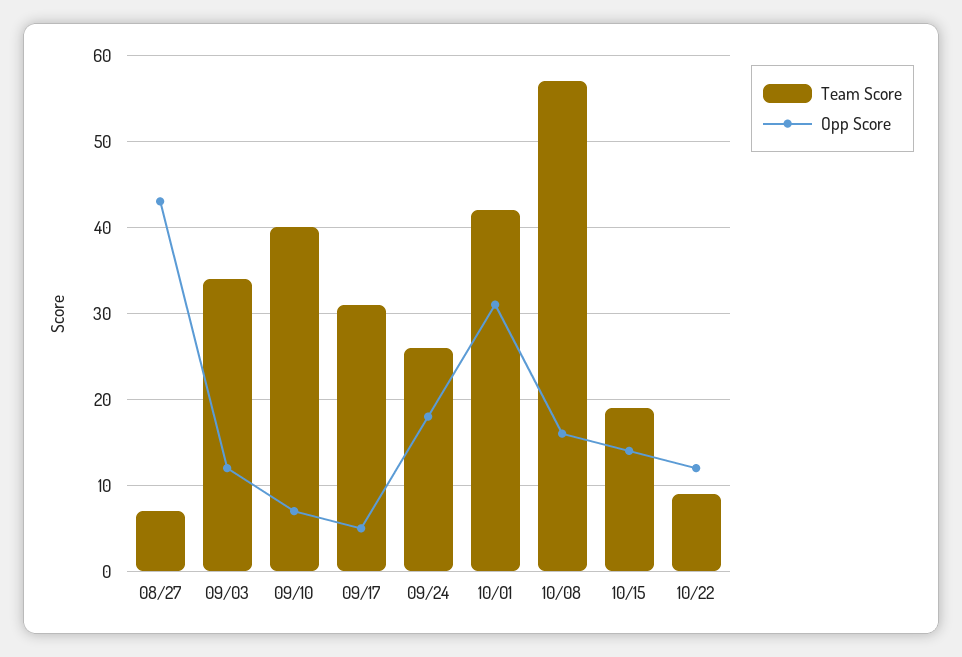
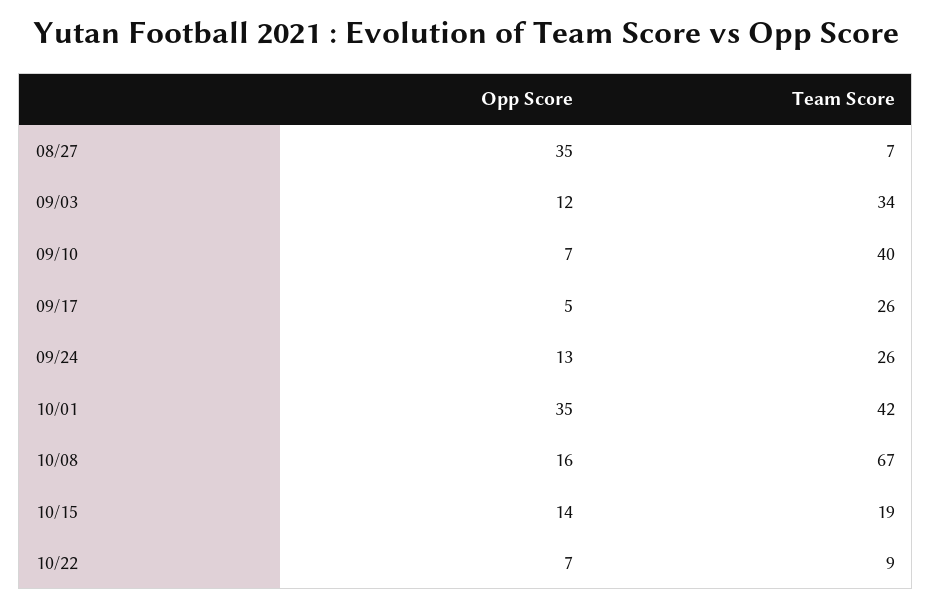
Opp Score, 08/27: 43 -> 35
Team Score, 09/17: 31 -> 26
Opp Score, 09/24: 18 -> 13
Opp Score, 10/01: 31 -> 35
Team Score, 10/08: 57 -> 67
Opp Score, 10/22: 12 -> 7

